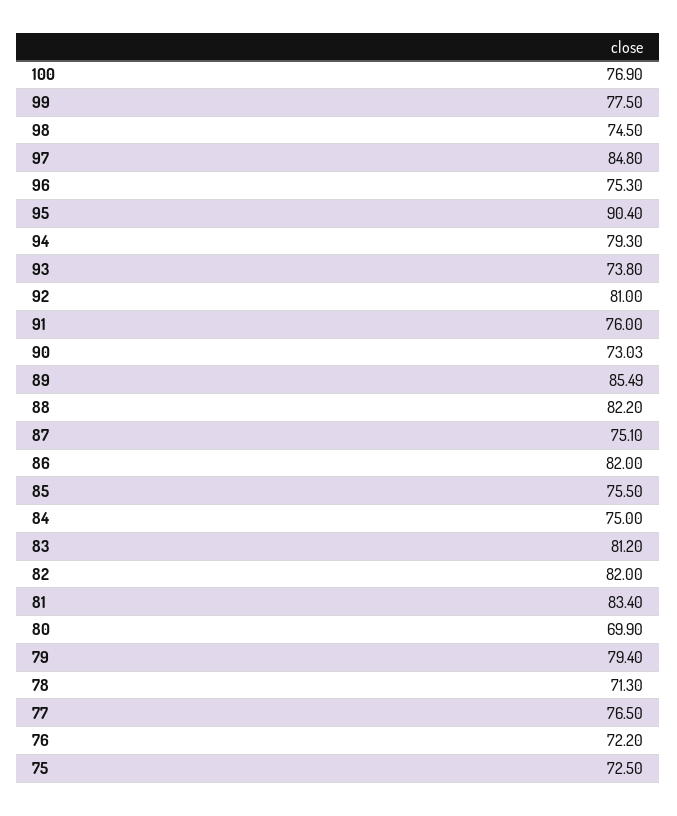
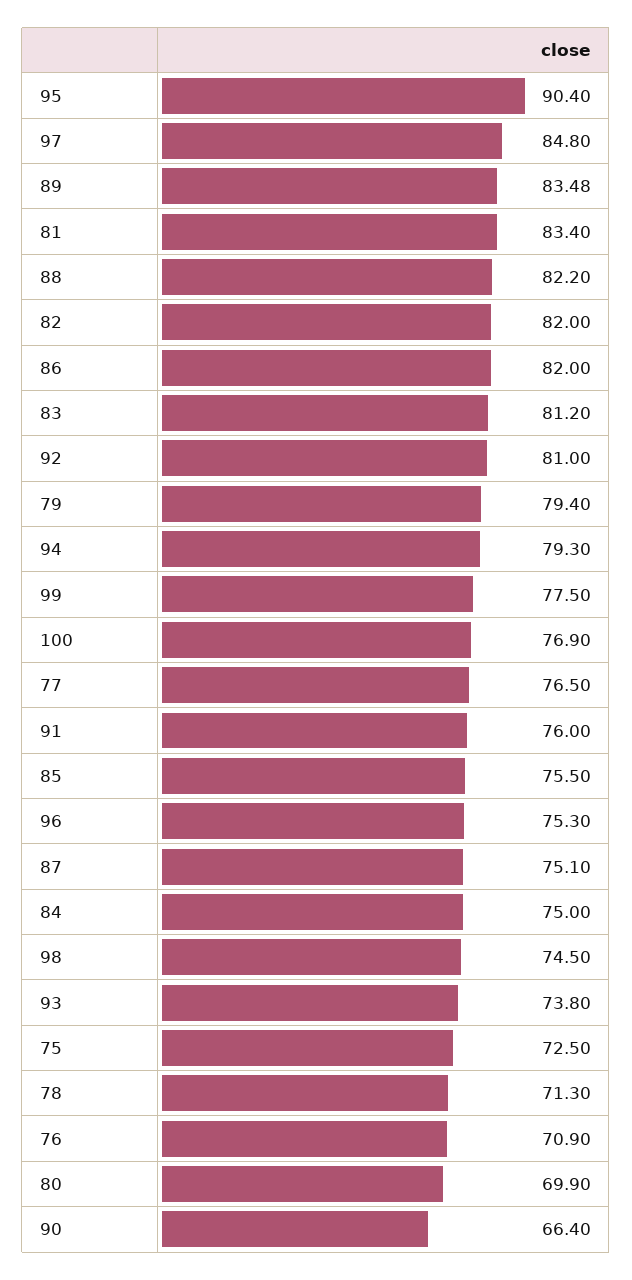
90: 73.03 -> 66.4
89: 85.49 -> 83.48
76: 72.2 -> 70.9

